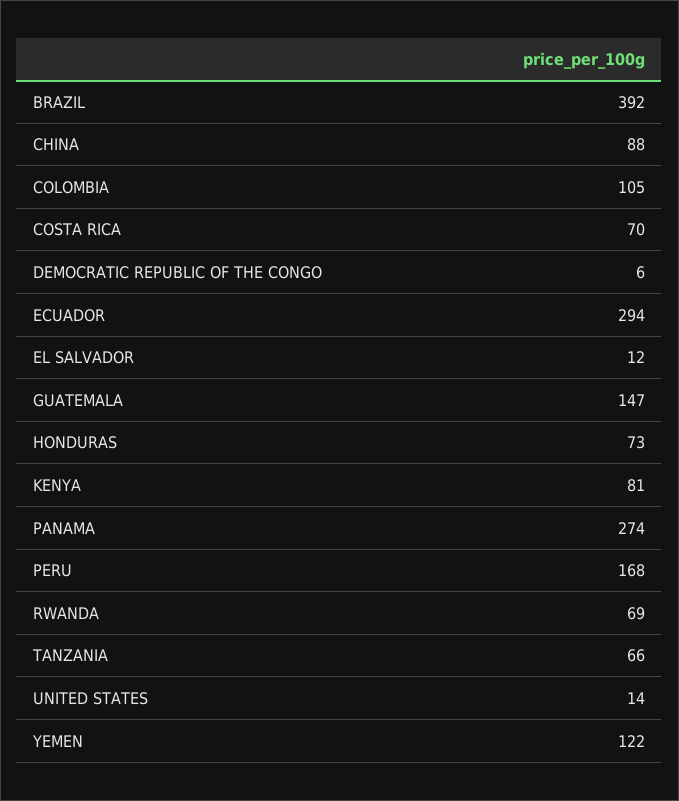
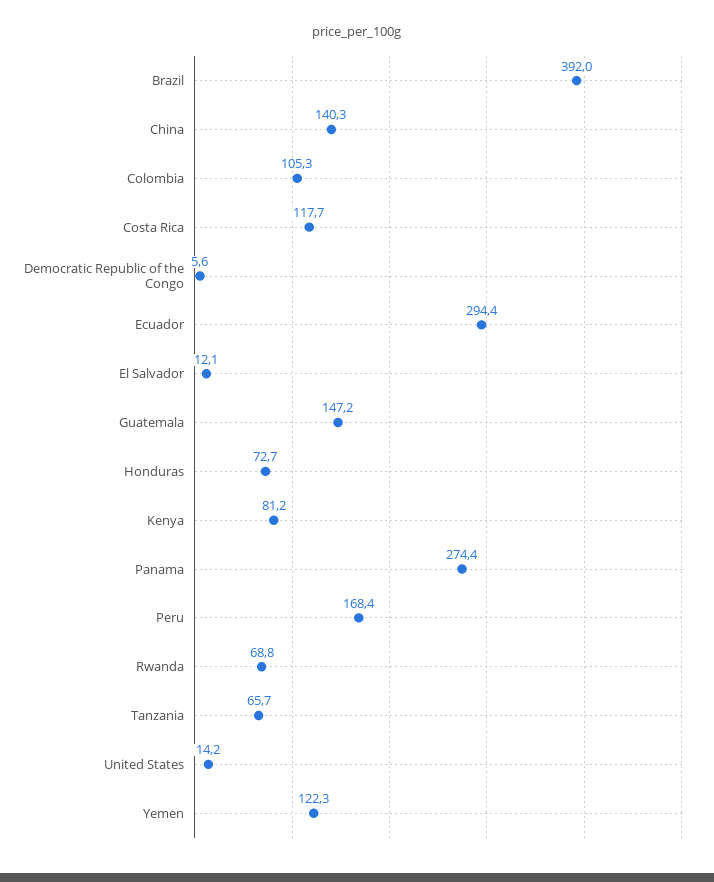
CHINA: 88 -> 140.3
COSTA RICA: 70 -> 117.7

